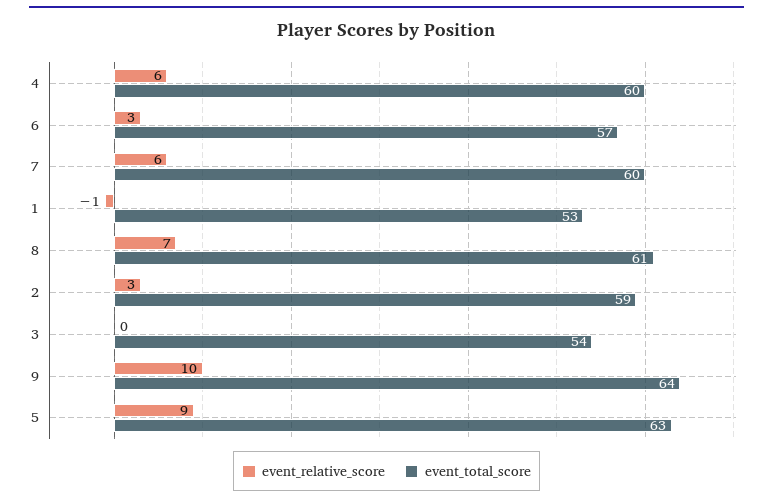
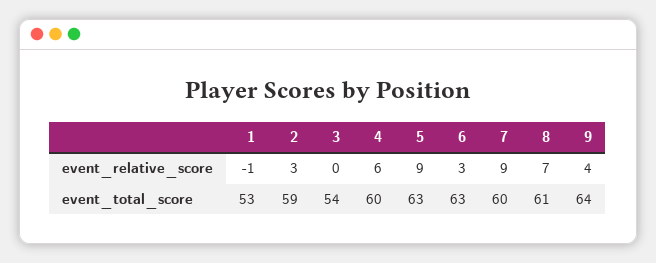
event_total_score, 6: 57 -> 63
event_relative_score, 7: 6 -> 9
event_relative_score, 9: 10 -> 4

